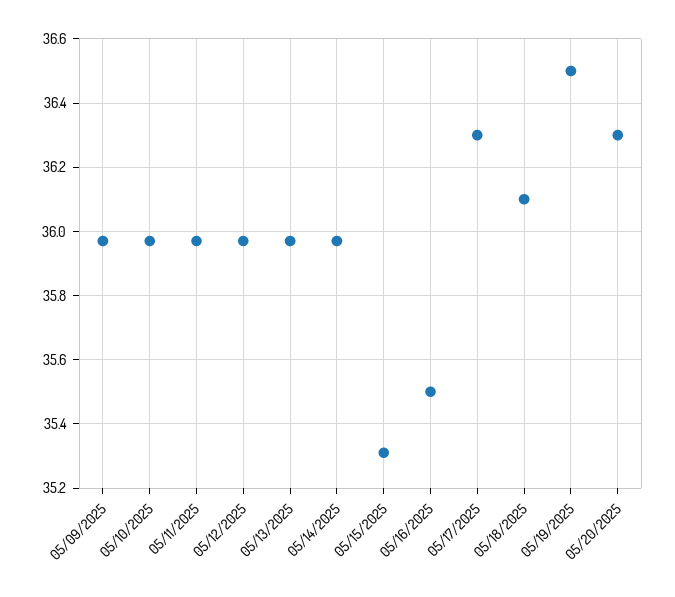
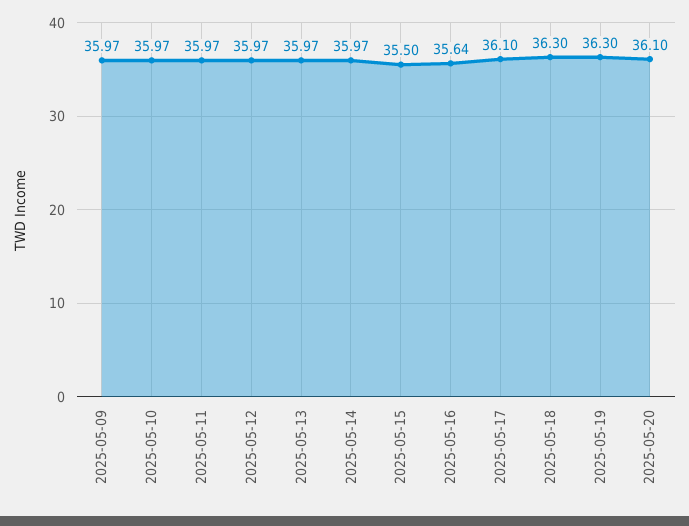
05/15/2025: 35.3 -> 35.5
05/16/2025: 35.5 -> 35.64
05/17/2025: 36.3 -> 36.1
05/18/2025: 36.1 -> 36.3
05/19/2025: 36.5 -> 36.3
05/20/2025: 36.3 -> 36.1

